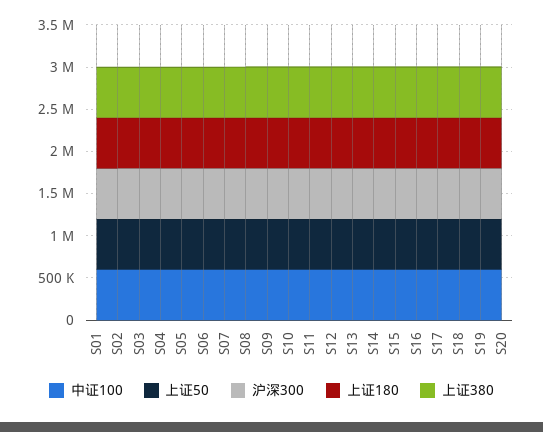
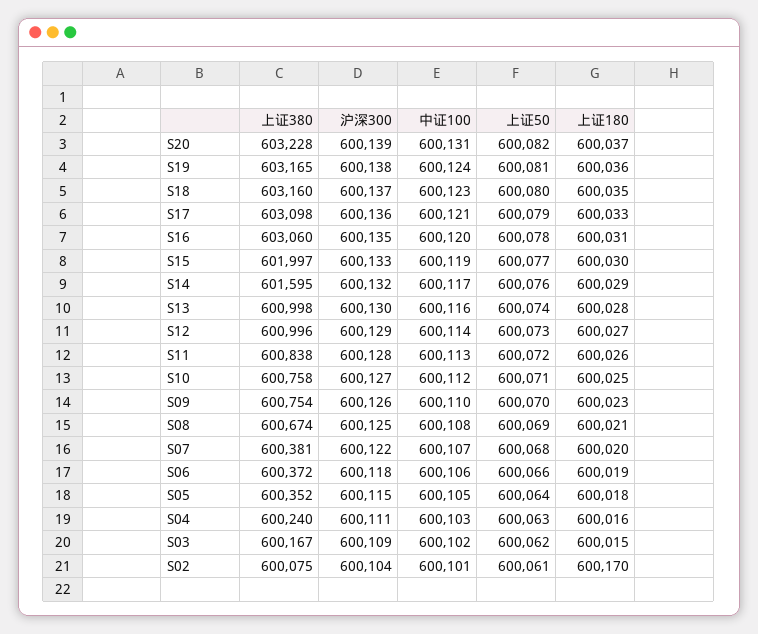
中证100, S01: 600000 -> none
上证50, S01: 600000 -> none
沪深300, S01: 600000 -> none
上证180, S01: 600000 -> none
上证380, S01: 600000 -> none

